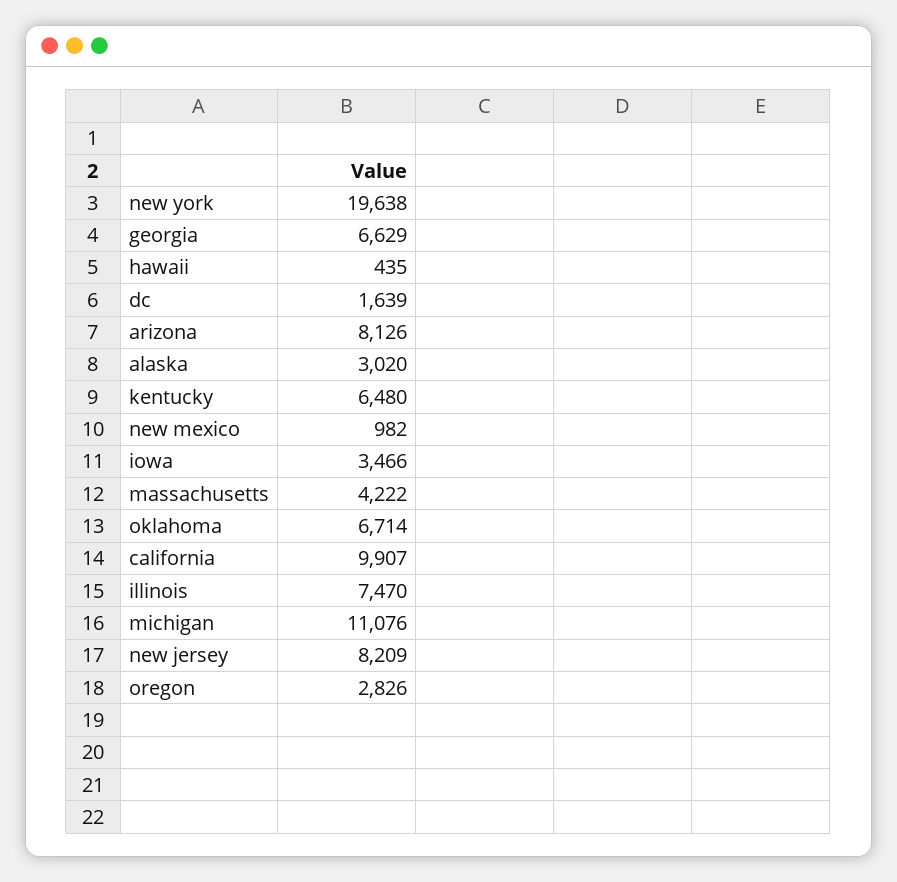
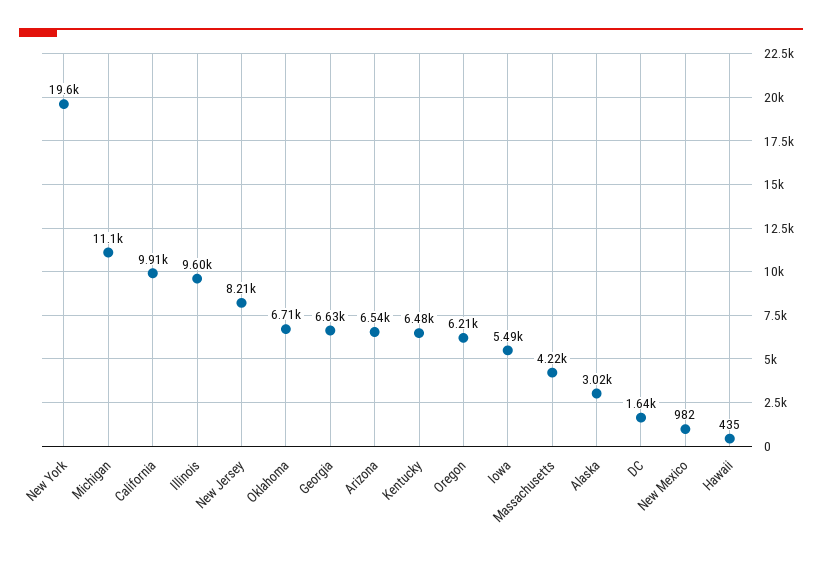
arizona: 8126 -> 6540
iowa: 3466 -> 5490
illinois: 7470 -> 9600
oregon: 2826 -> 6210

